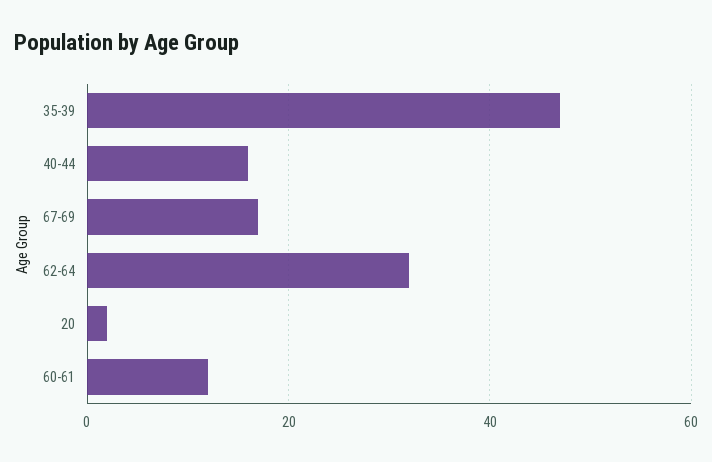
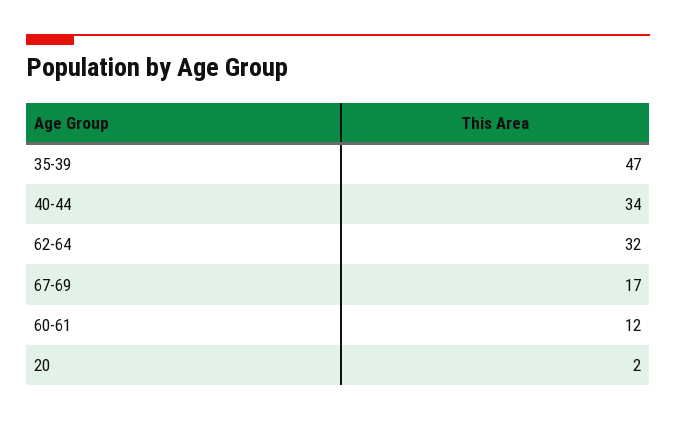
40-44: 15 -> 34

